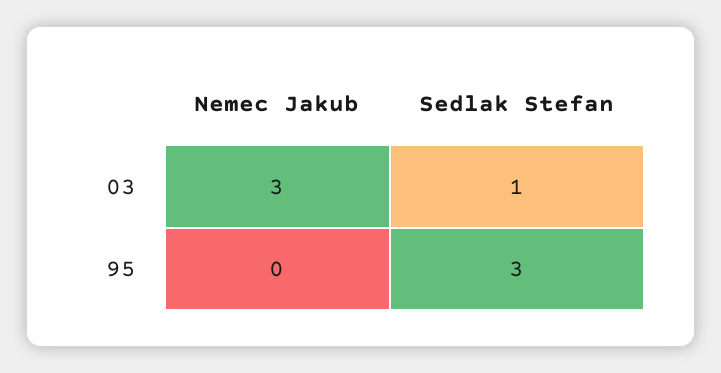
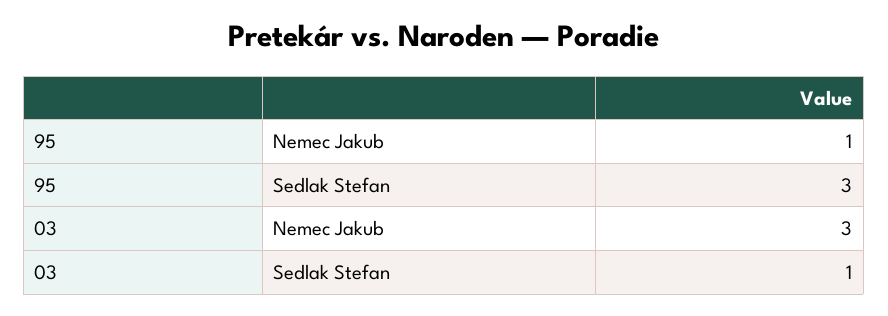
Nemec Jakub, 95: 0 -> 1

